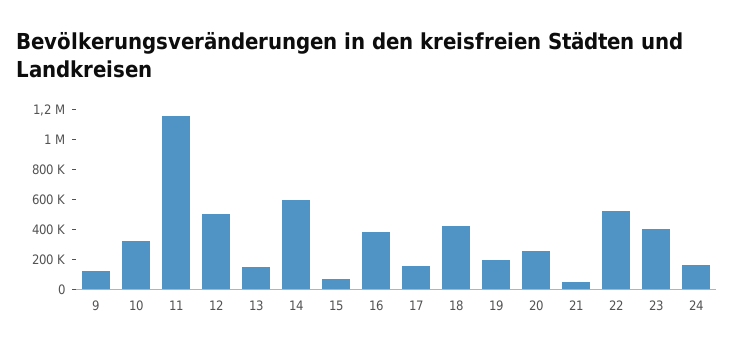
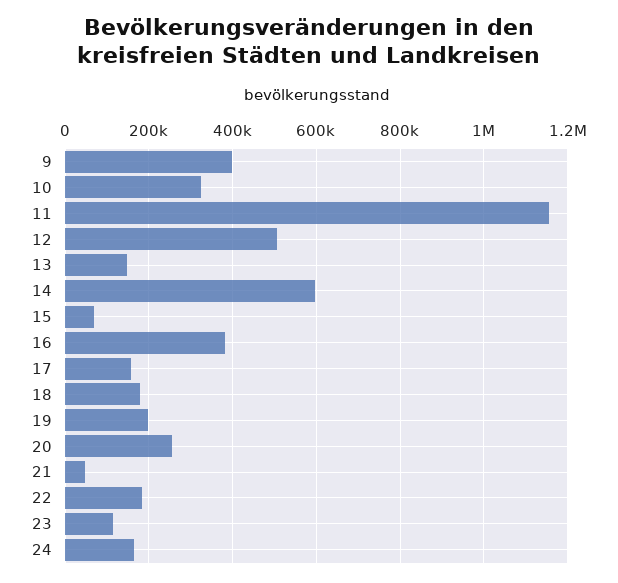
9: 100000 -> 400000
18: 400000 -> 180000
22: 500000 -> 180000
23: 400000 -> 120000

